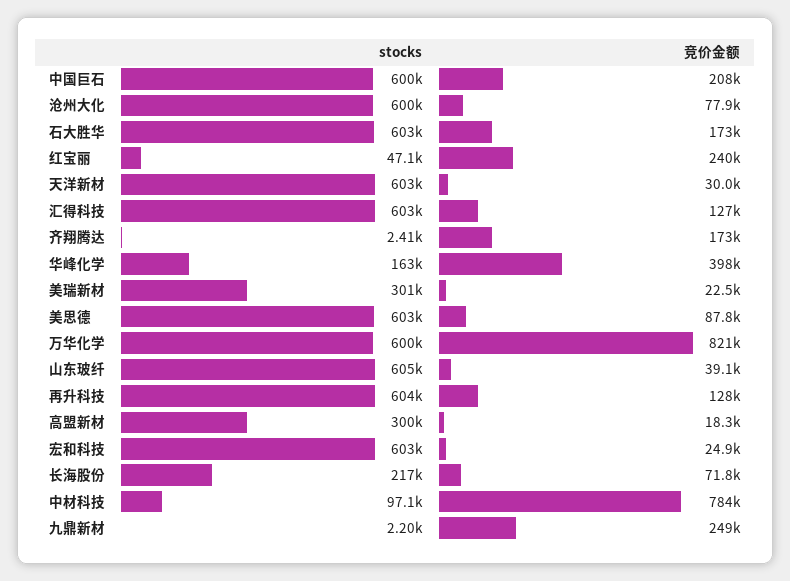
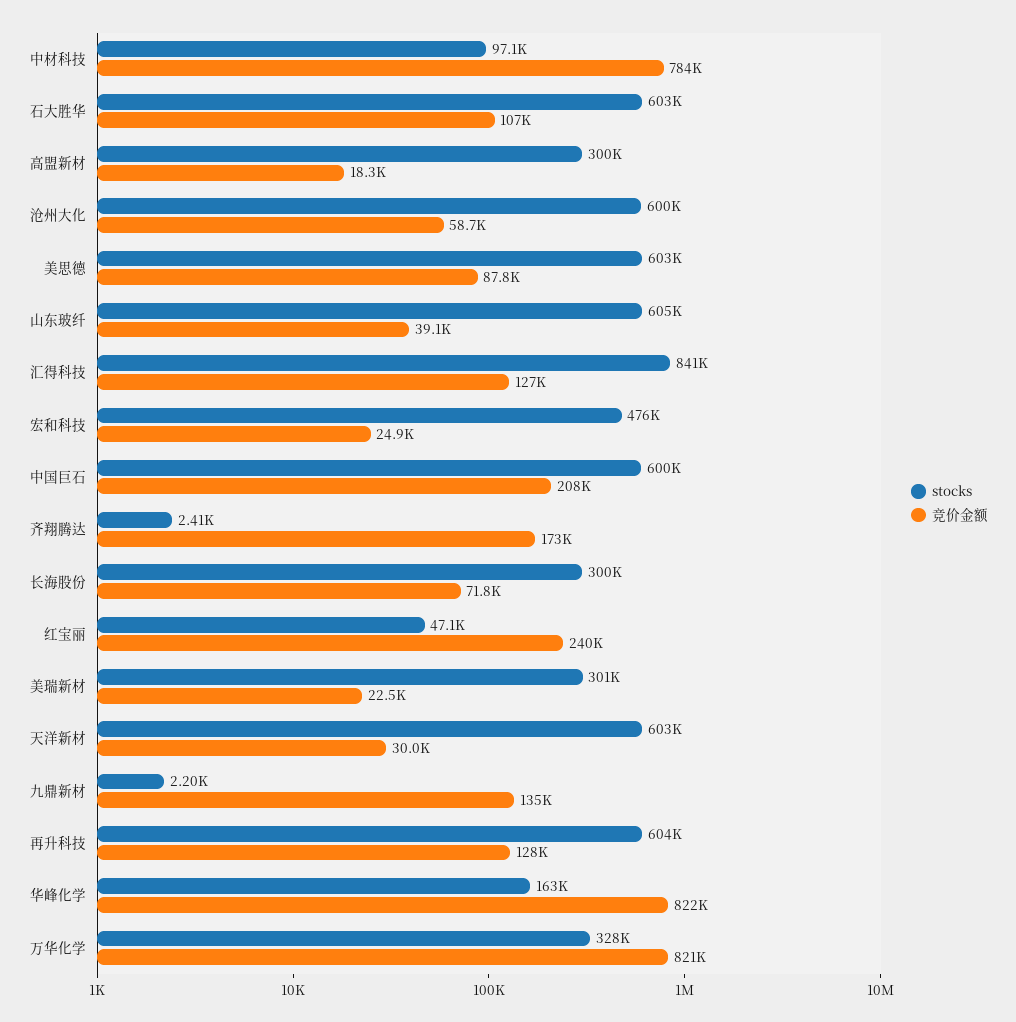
竞价金额, 沧州大化: 77900 -> 58700
竞价金额, 石大胜华: 173000 -> 107000
stocks, 汇得科技: 603000 -> 841000
竞价金额, 华峰化学: 398000 -> 822000
stocks, 万华化学: 600000 -> 328000
stocks, 宏和科技: 603000 -> 476000
stocks, 长海股份: 217000 -> 300000
竞价金额, 九鼎新材: 249000 -> 135000

